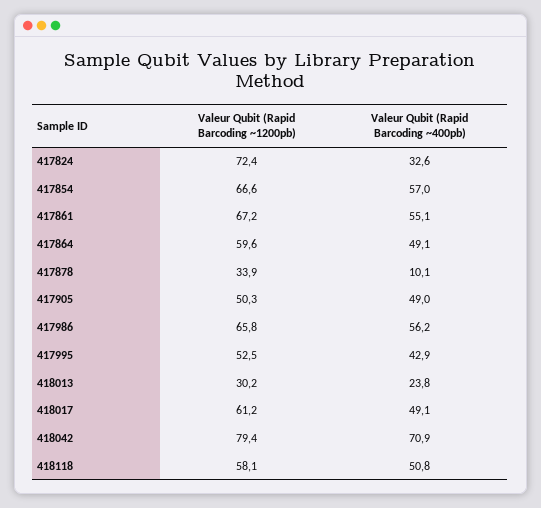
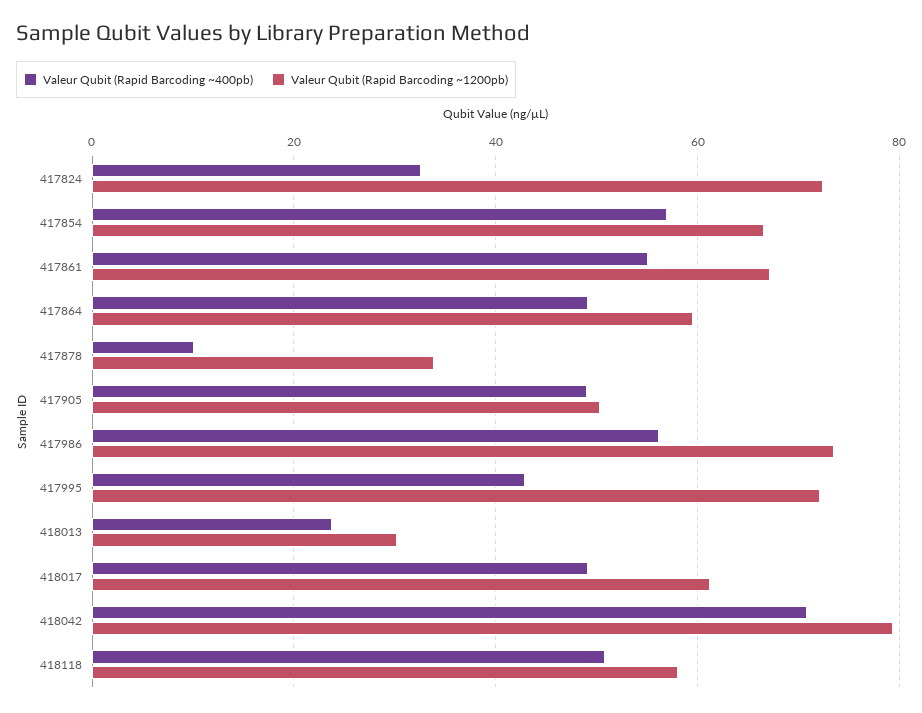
Valeur Qubit (Rapid Barcoding ~1200pb), 417986: 65.8 -> 74
Valeur Qubit (Rapid Barcoding ~1200pb), 417995: 52.5 -> 72

